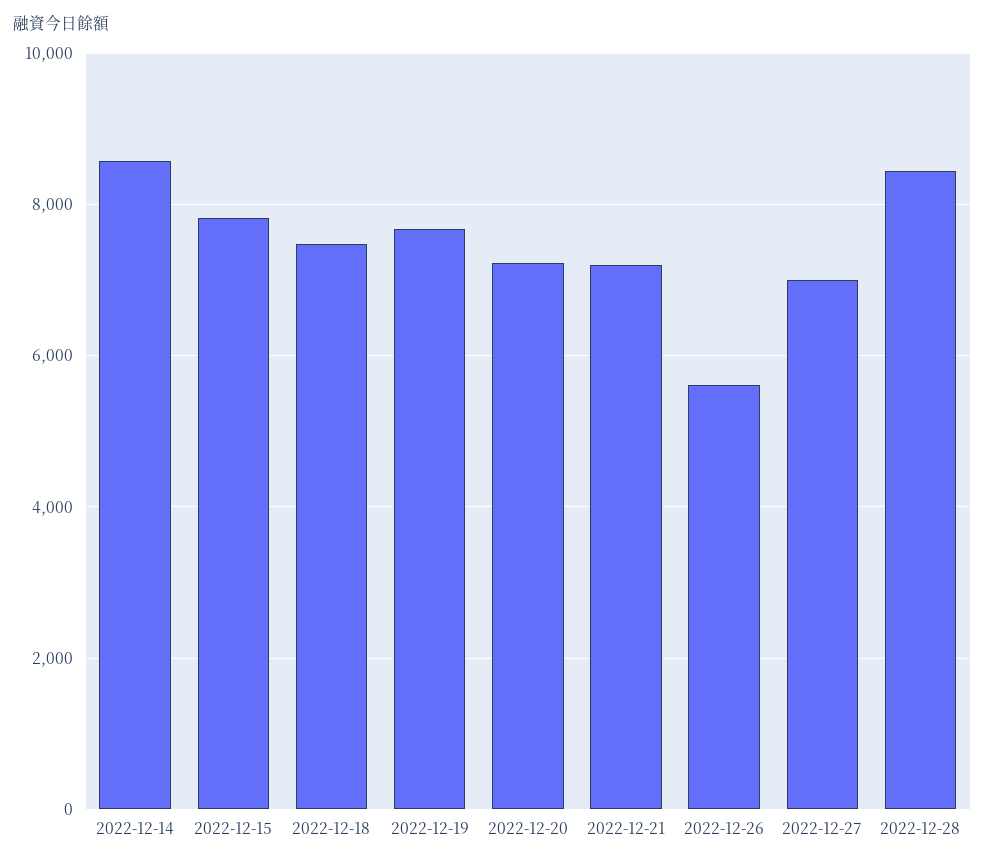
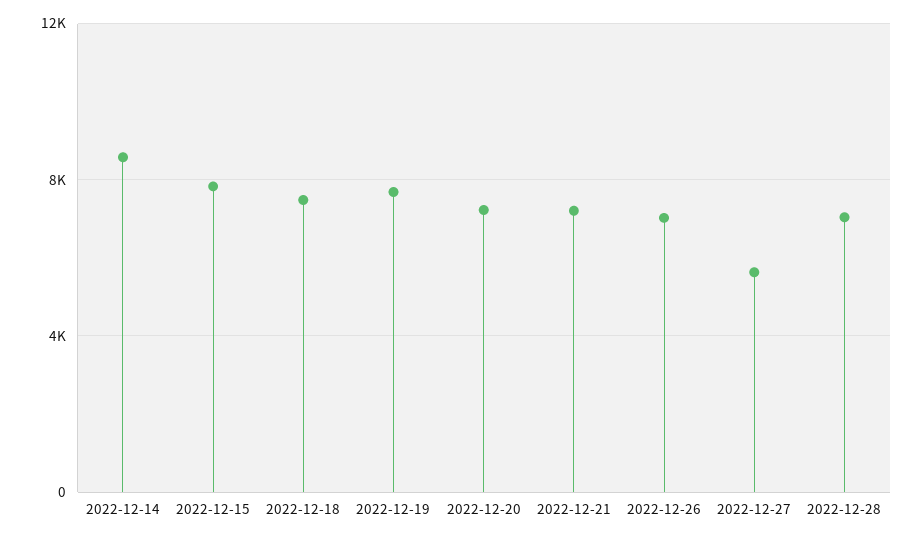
2022-12-26: 5600 -> 7000
2022-12-27: 7000 -> 5500
2022-12-28: 8400 -> 7000

